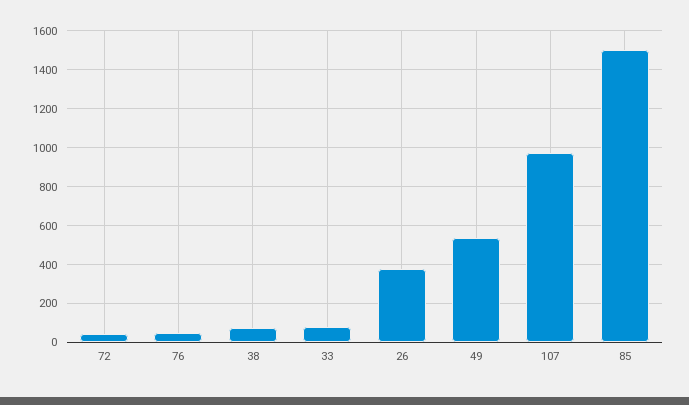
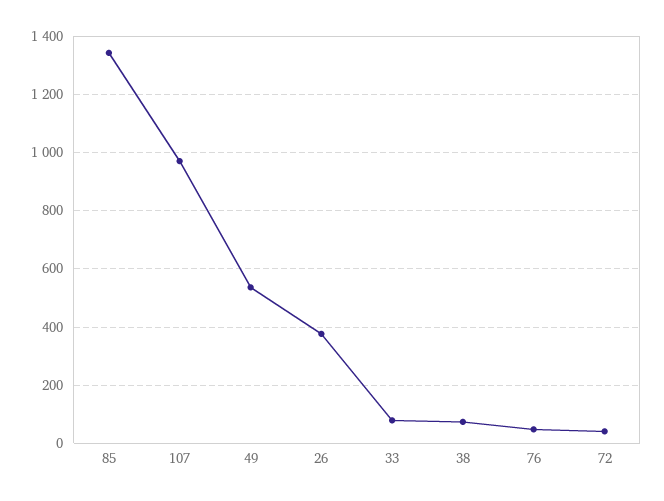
85: 1500 -> 1350

